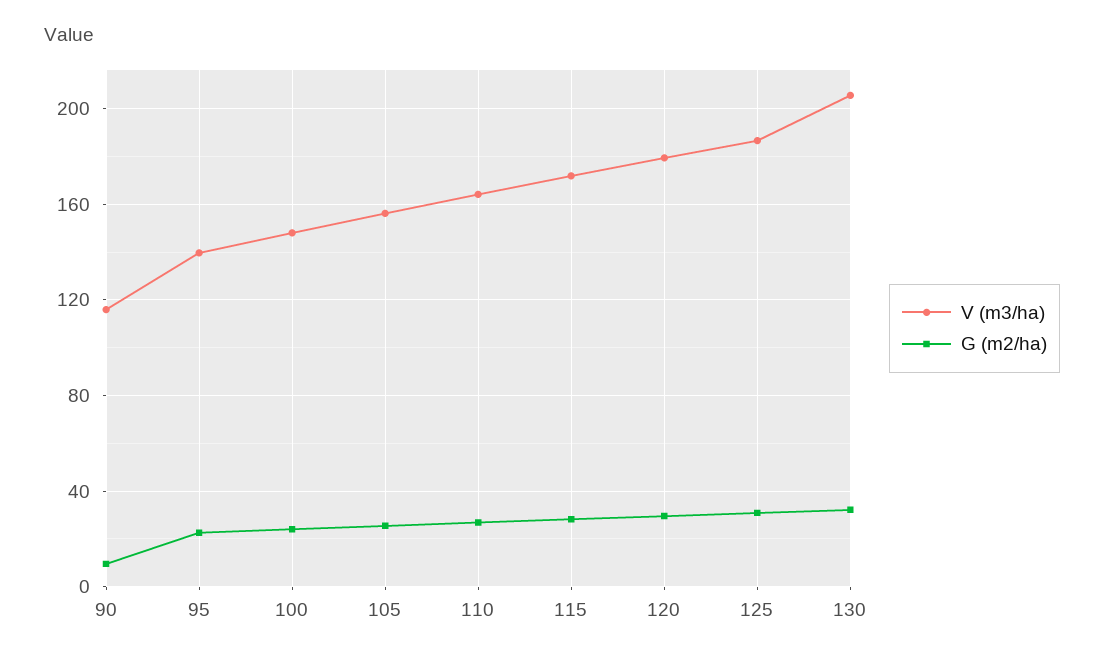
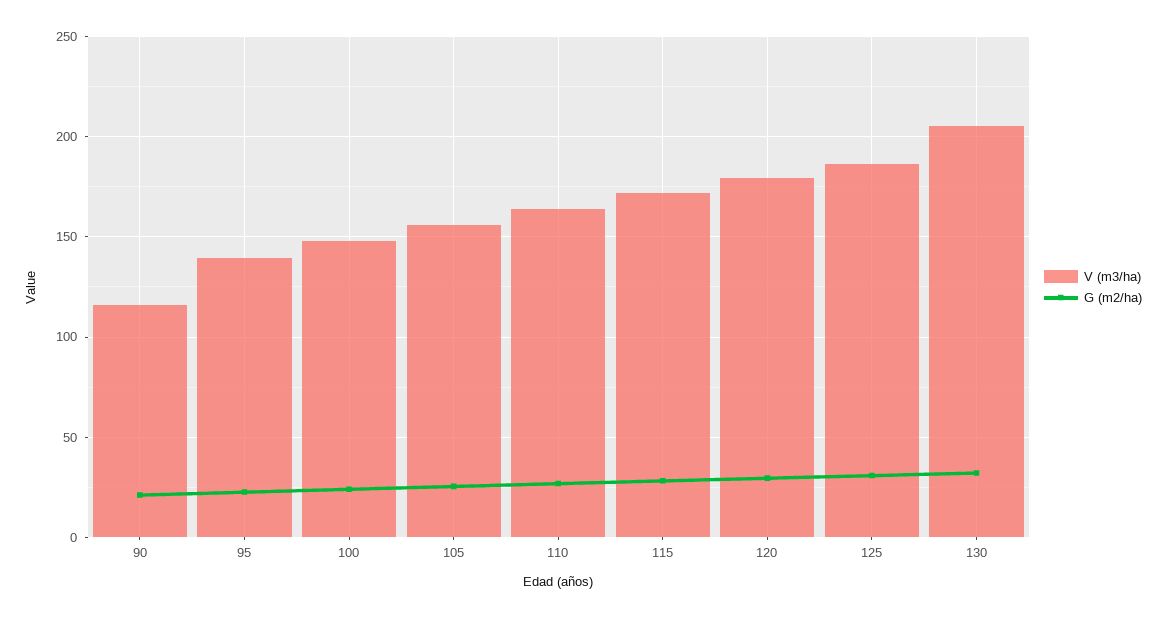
G (m2/ha), 90: 10 -> 20

